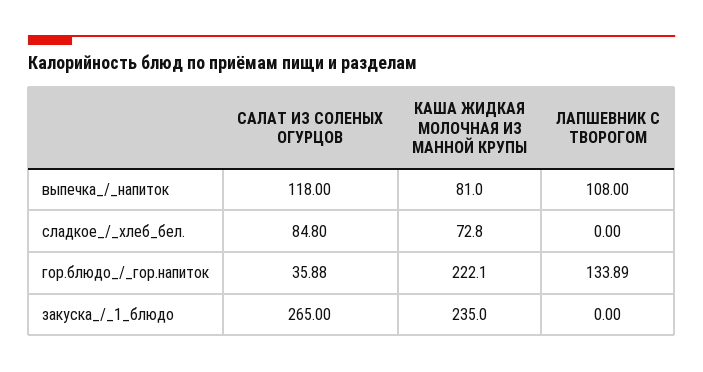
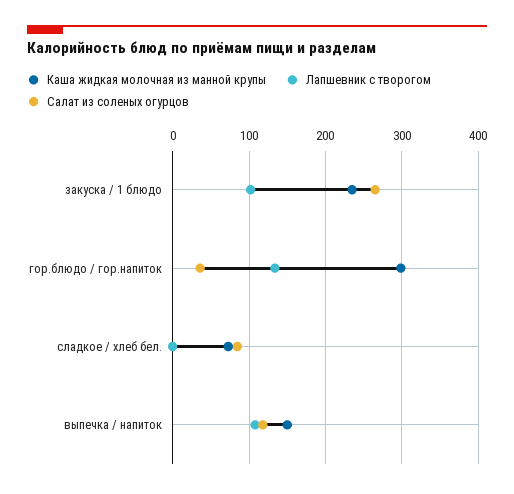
КАША ЖИДКАЯ МОЛОЧНАЯ ИЗ МАННОЙ КРУПЫ, выпечка_/_напиток: 81 -> 150
КАША ЖИДКАЯ МОЛОЧНАЯ ИЗ МАННОЙ КРУПЫ, гор.блюдо_/_гор.напиток: 222.1 -> 300
ЛАПШЕВНИК С ТВОРОГОМ, закуска_/_1_блюдо: 0 -> 100

